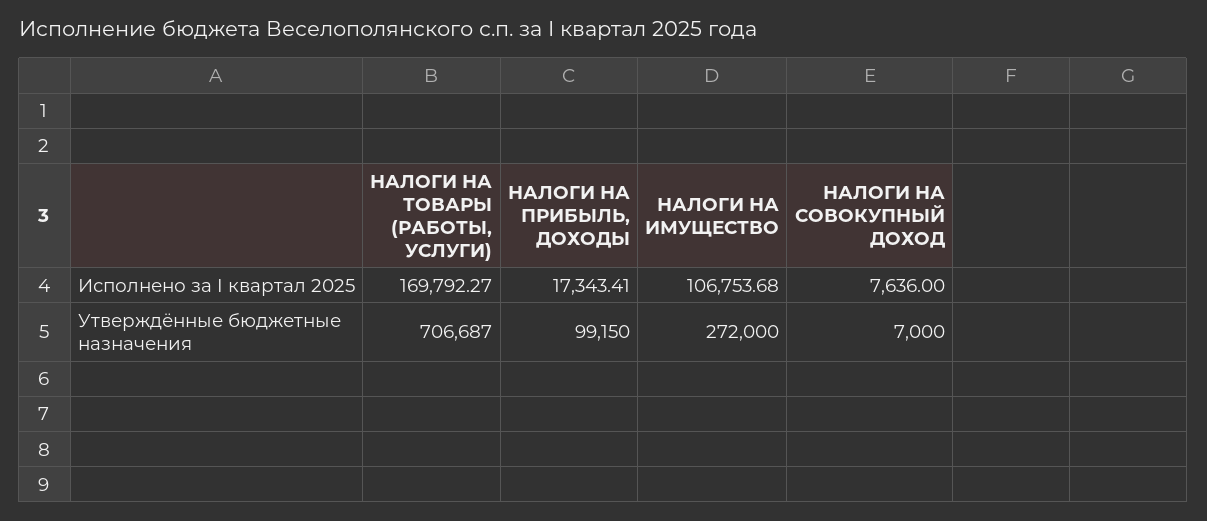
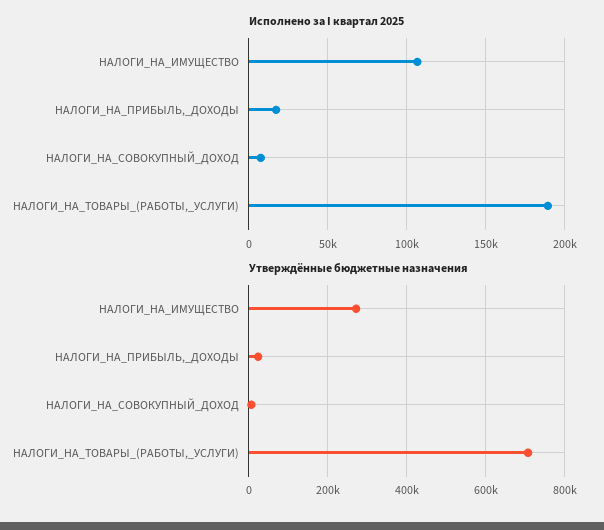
Исполнено за I квартал 2025, НАЛОГИ НА ТОВАРЫ (РАБОТЫ, УСЛУГИ): 169792.27 -> 190000
Утверждённые бюджетные назначения, НАЛОГИ НА ПРИБЫЛЬ, ДОХОДЫ: 99150 -> 20000

